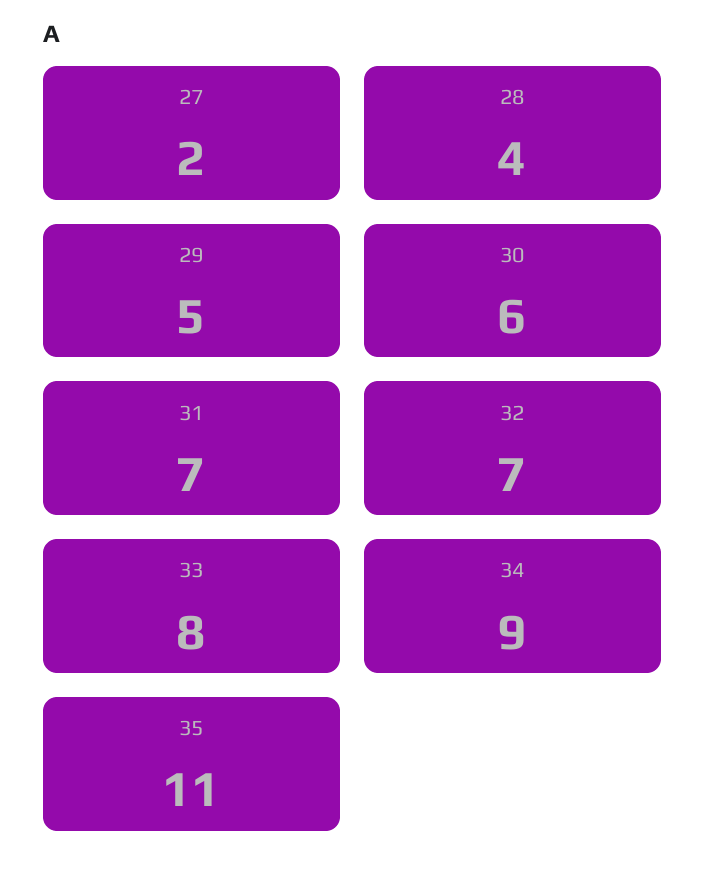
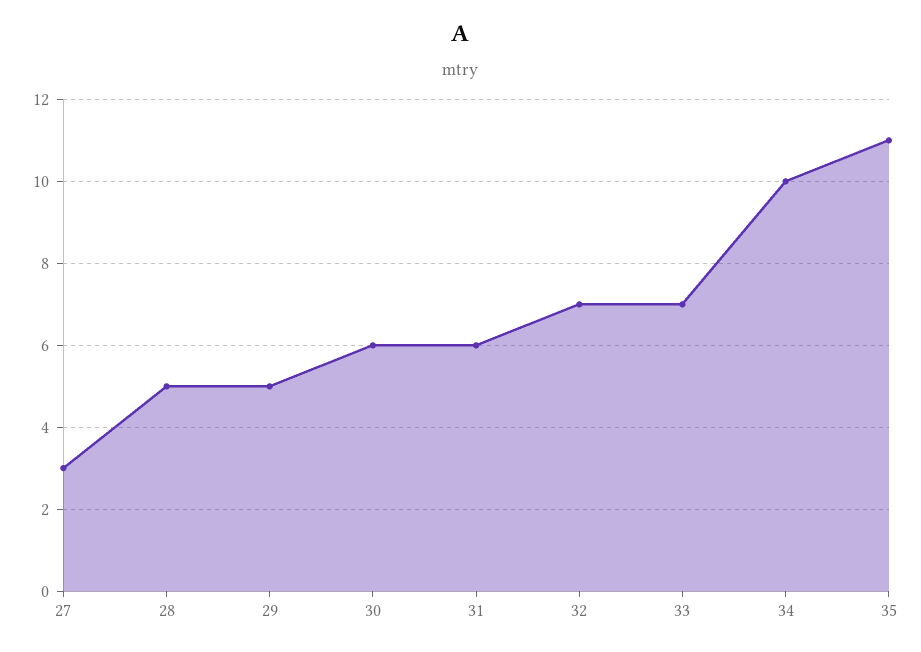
27: 2 -> 3
28: 4 -> 5
31: 7 -> 6
33: 8 -> 7
34: 9 -> 10

